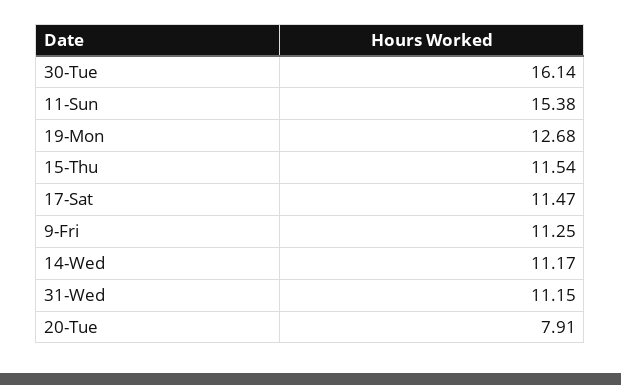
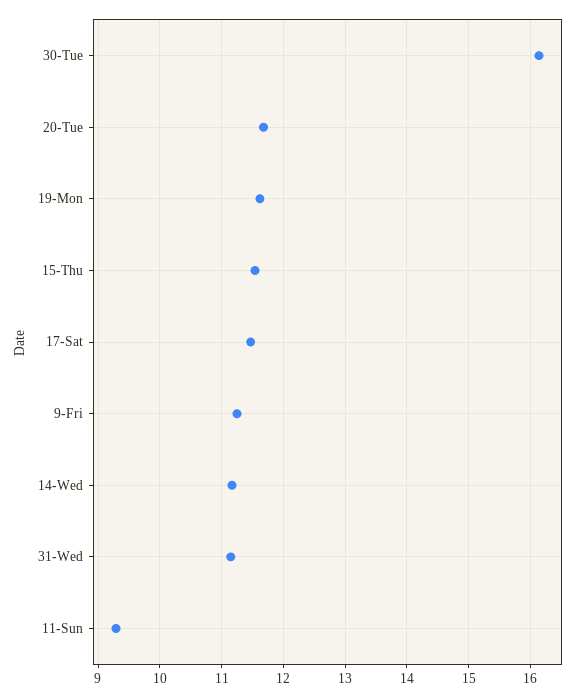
11-Sun: 15.38 -> 9.3
19-Mon: 12.68 -> 11.6
20-Tue: 7.91 -> 11.7

